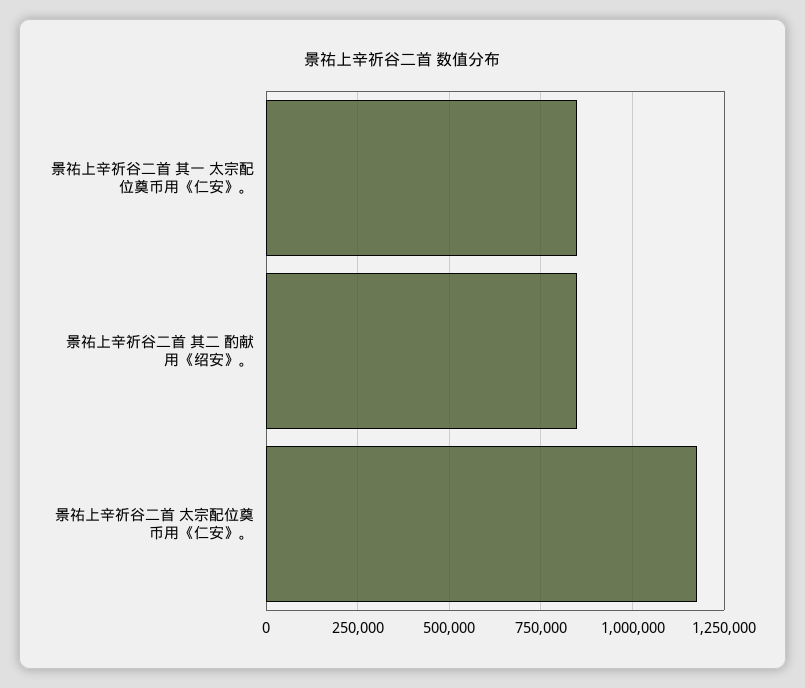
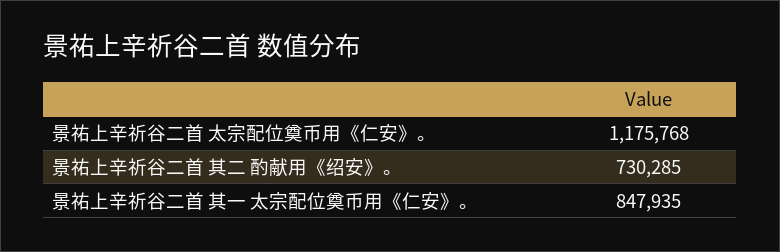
景祐上辛祈谷二首 其二 酌献用《绍安》。: 850000 -> 730285

